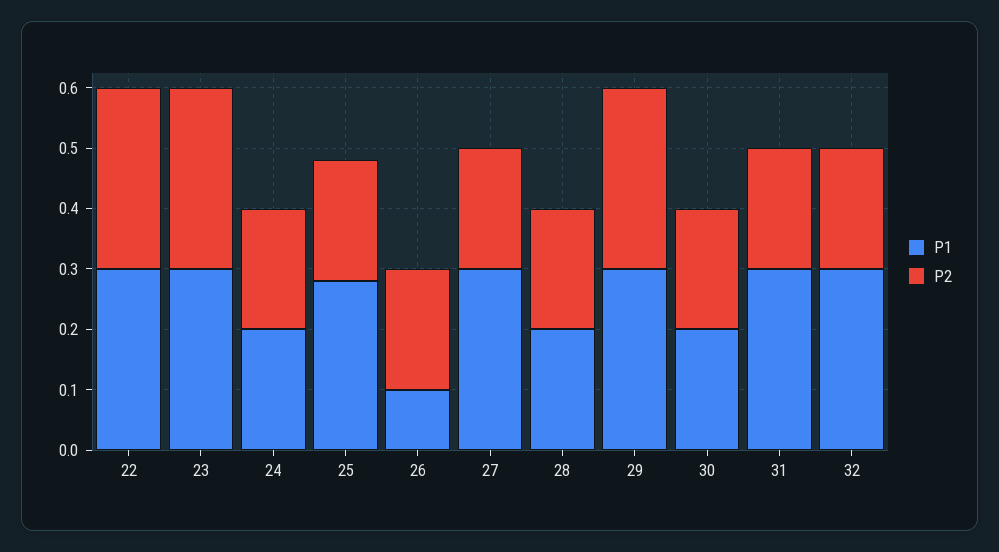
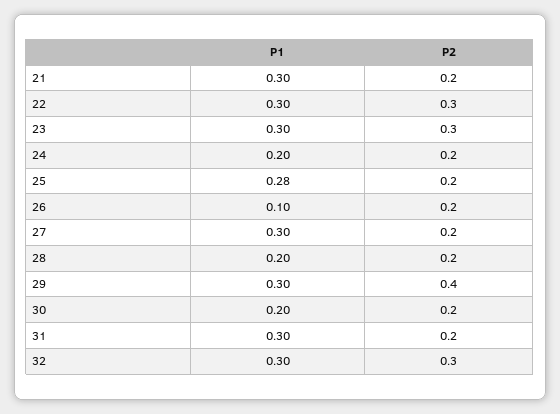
P2, 29: 0.3 -> 0.4
P2, 32: 0.2 -> 0.3
P1, 21: none -> 0.3
P2, 21: none -> 0.2

